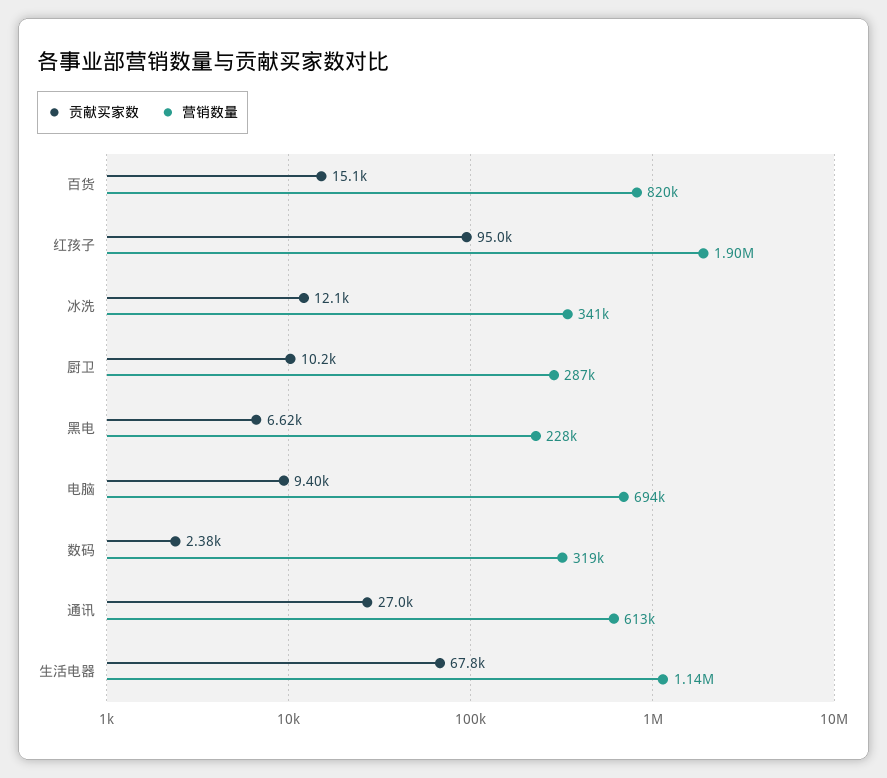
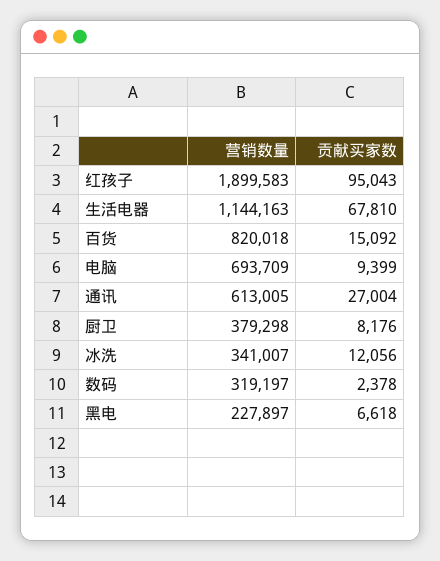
贡献买家数, 厨卫: 10200 -> 8176
营销数量, 厨卫: 287000 -> 379298

